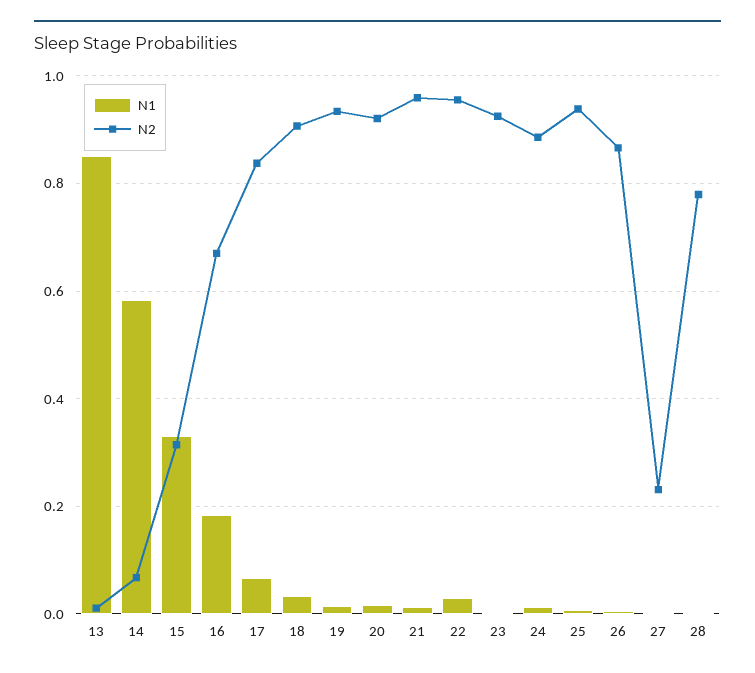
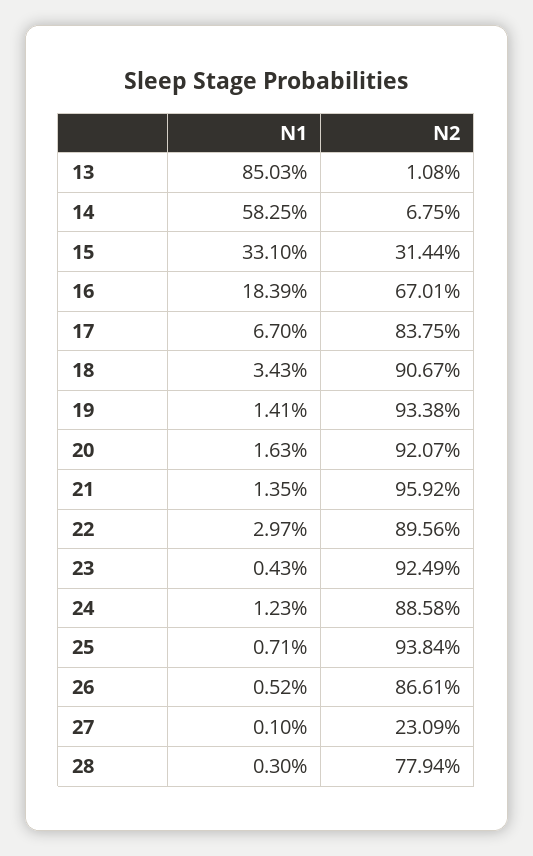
N2, 22: 0.96 -> 0.8956

